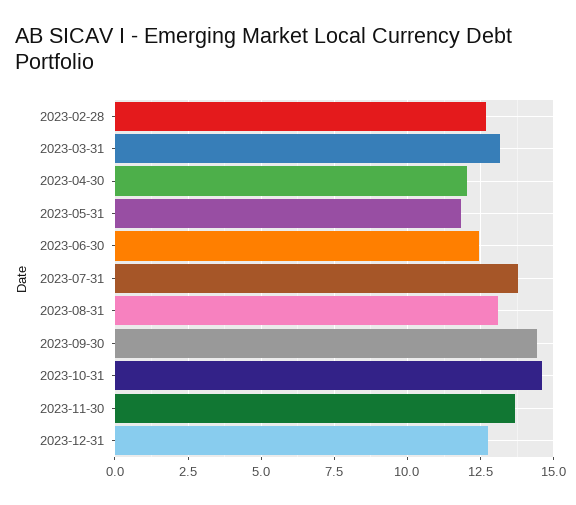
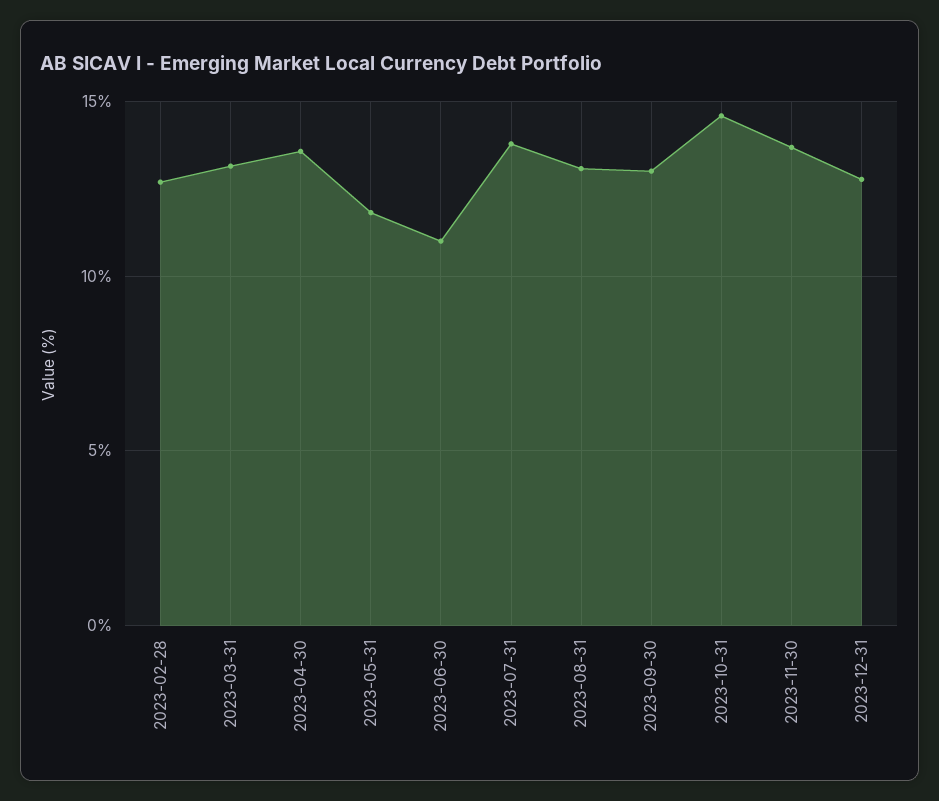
2023-04-30: 12 -> 13.5
2023-06-30: 12.5 -> 11
2023-09-30: 14.5 -> 13

